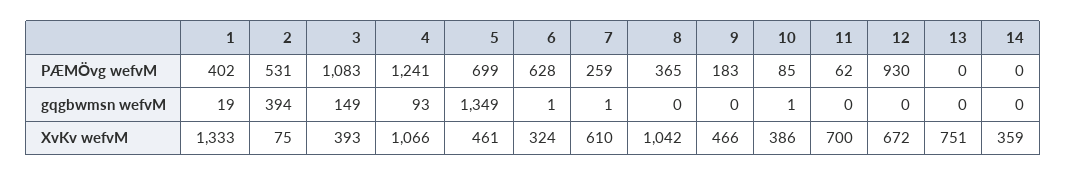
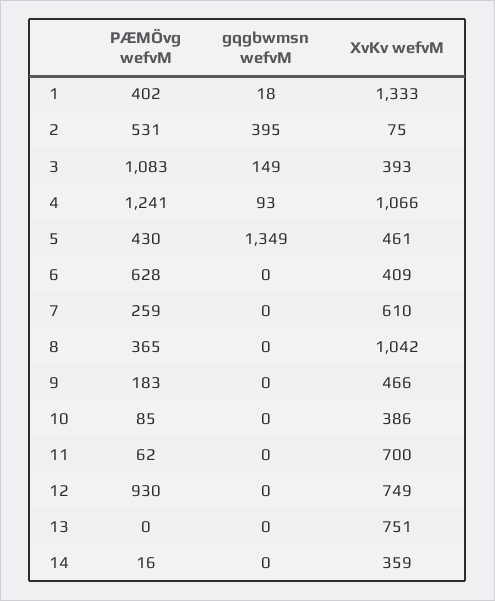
5, PÆMÖvg wefvM: 699 -> 430
14, PÆMÖvg wefvM: 0 -> 16
1, gqgbwmsn wefvM: 19 -> 18
2, gqgbwmsn wefvM: 394 -> 395
6, gqgbwmsn wefvM: 1 -> 0
7, gqgbwmsn wefvM: 1 -> 0
10, gqgbwmsn wefvM: 1 -> 0
6, XvKv wefvM: 324 -> 409
12, XvKv wefvM: 672 -> 749

